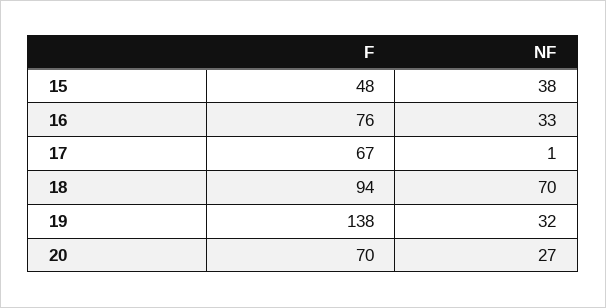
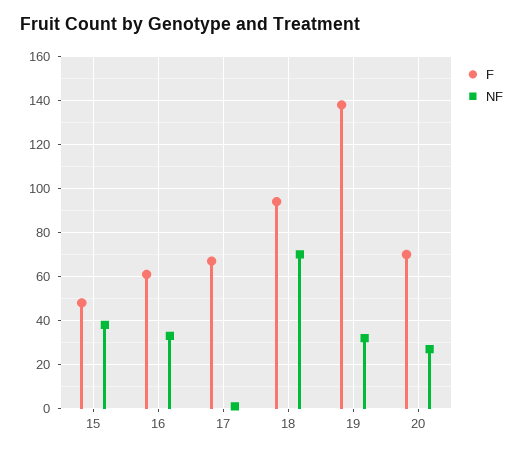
F, 16: 76 -> 60

